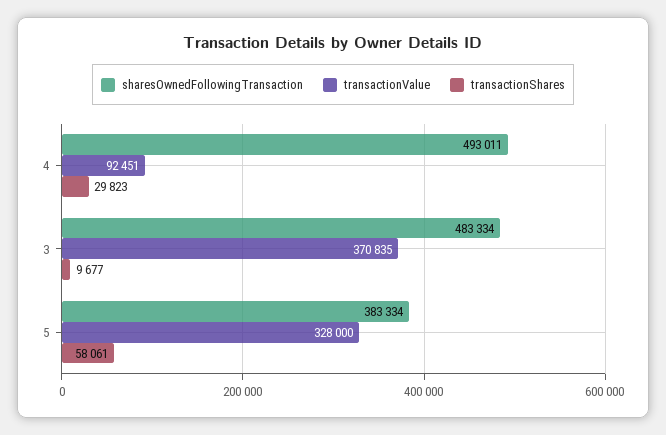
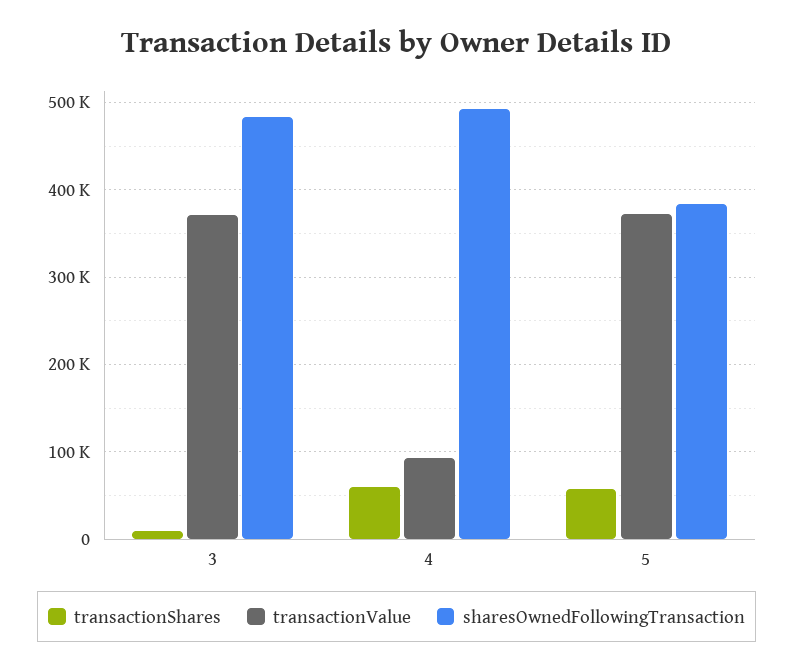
transactionShares, 4: 29823 -> 60000
transactionValue, 5: 328000 -> 370000

